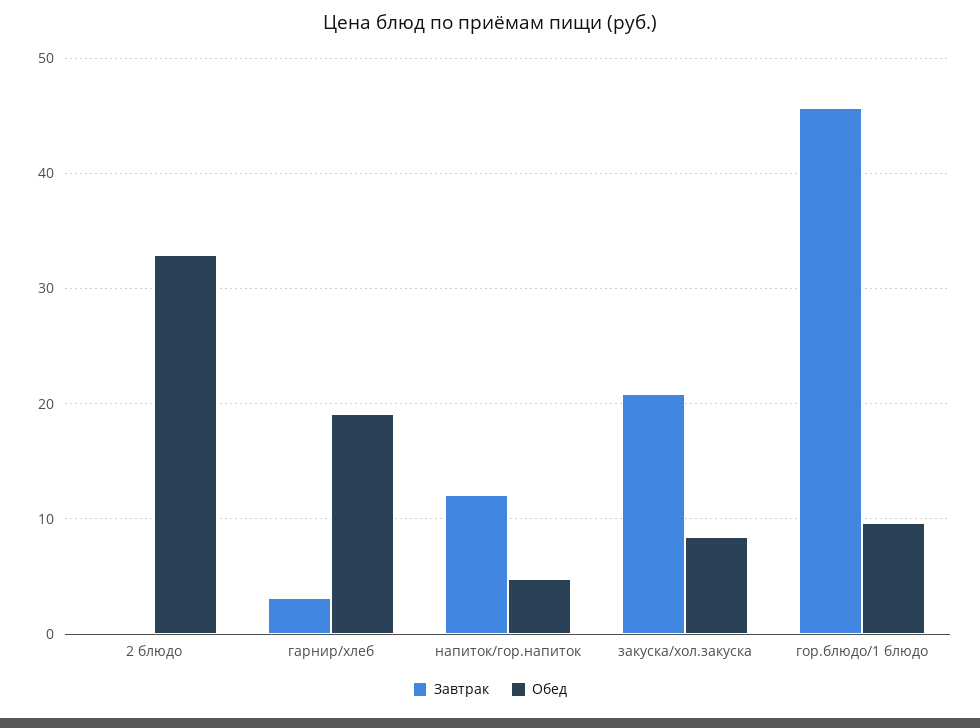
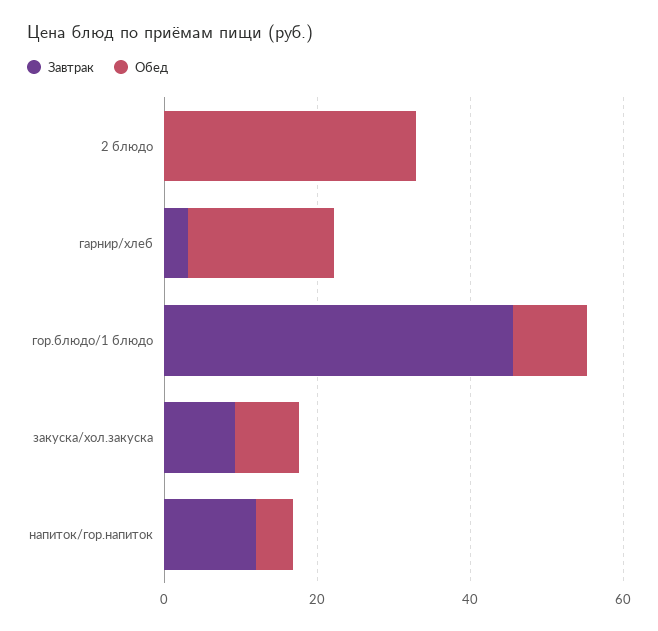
Завтрак, закуска/хол.закуска: 21 -> 10

